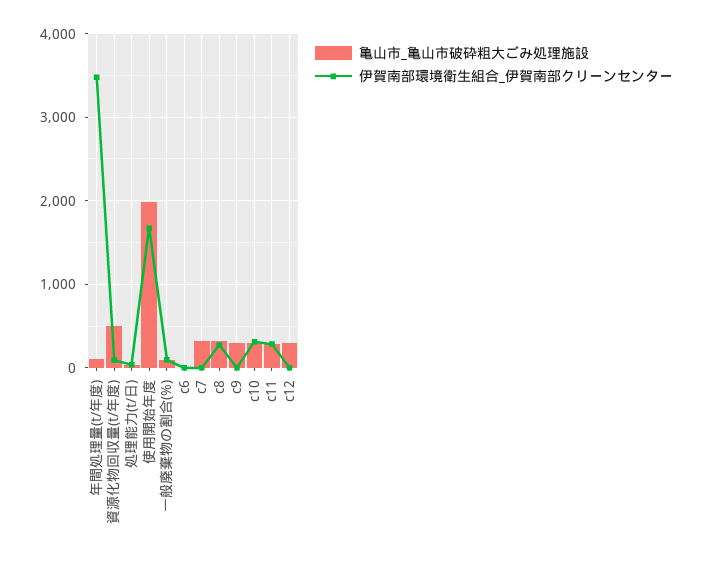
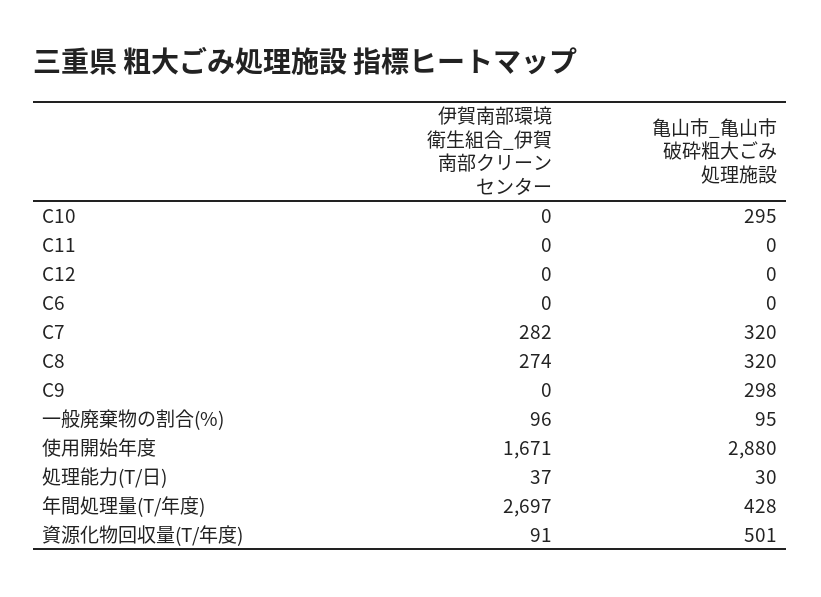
亀山市_亀山市破砕粗大ごみ処理施設, 年間処理量(t/年度): 100 -> 428
伊賀南部環境衛生組合_伊賀南部クリーンセンター, 年間処理量(t/年度): 3500 -> 2697
亀山市_亀山市破砕粗大ごみ処理施設, 使用開始年度: 2000 -> 2880
伊賀南部環境衛生組合_伊賀南部クリーンセンター, c7: 0 -> 282
伊賀南部環境衛生組合_伊賀南部クリーンセンター, c10: 300 -> 0
亀山市_亀山市破砕粗大ごみ処理施設, c11: 300 -> 0
伊賀南部環境衛生組合_伊賀南部クリーンセンター, c11: 300 -> 0
亀山市_亀山市破砕粗大ごみ処理施設, c12: 300 -> 0

